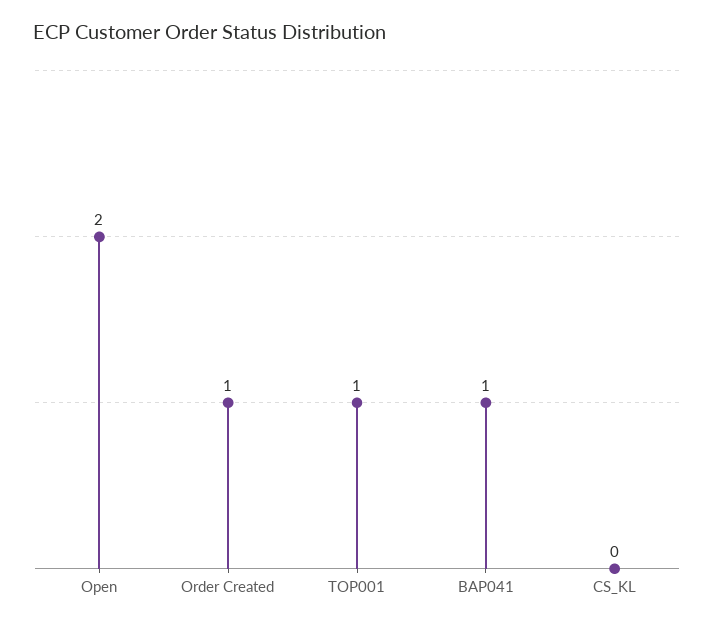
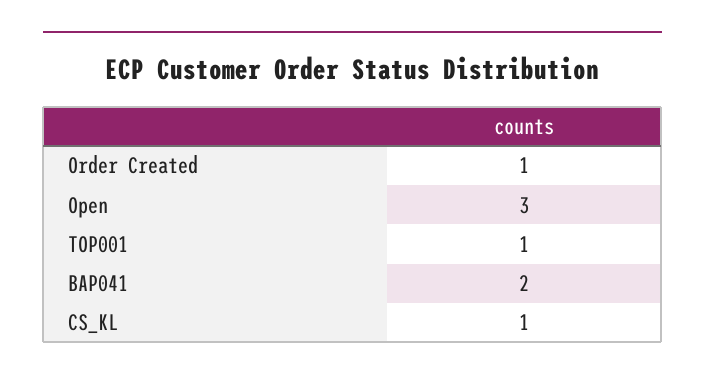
Open: 2 -> 3
BAP041: 1 -> 2
CS_KL: 0 -> 1

